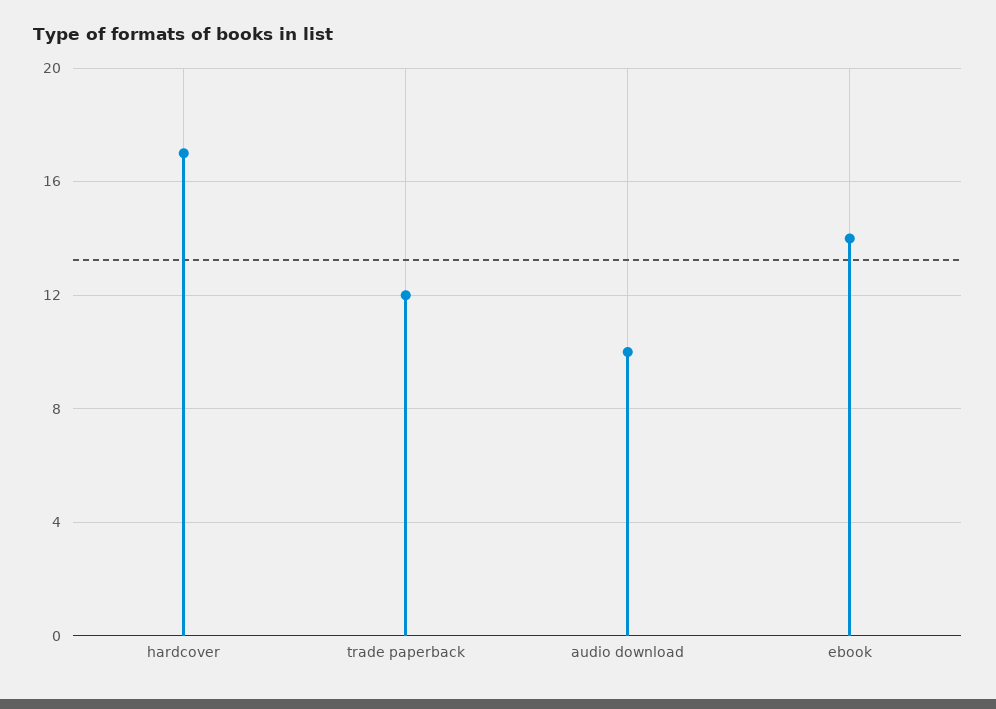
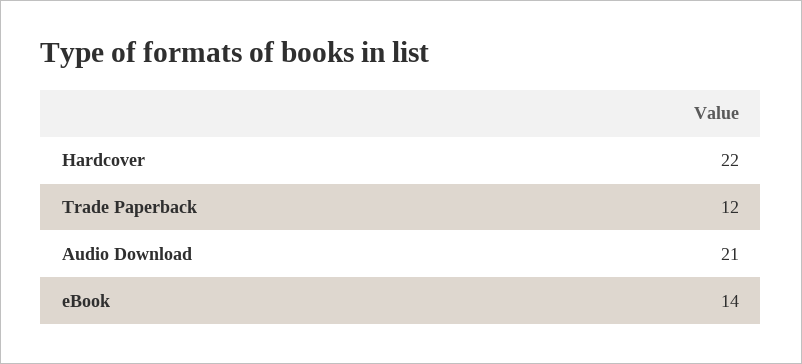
hardcover: 17 -> 22
audio download: 10 -> 21

